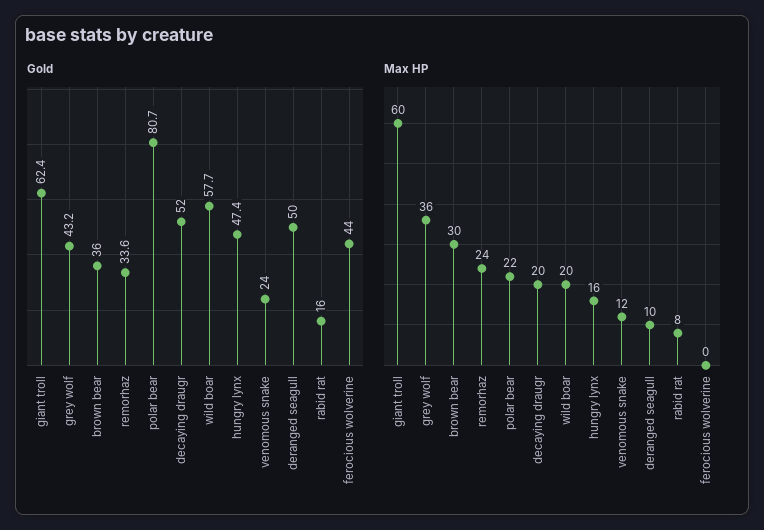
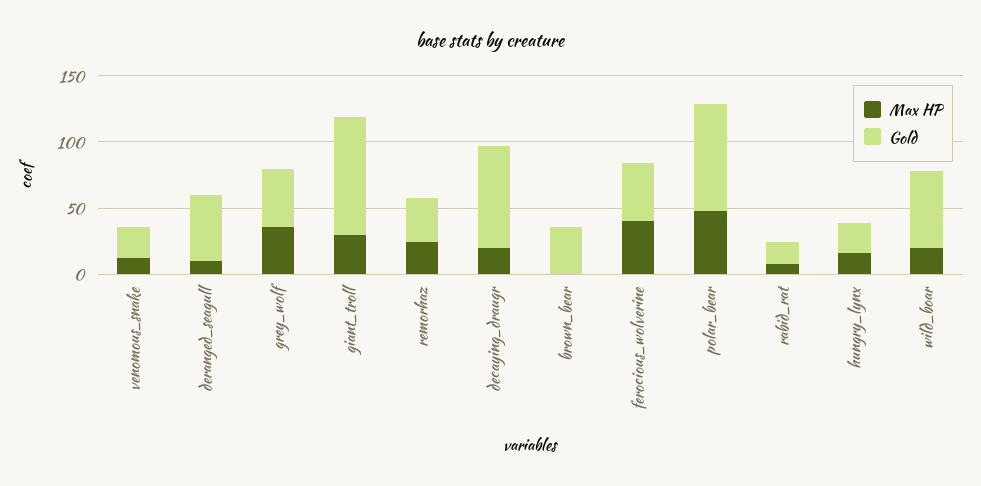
Gold, giant troll: 62.4 -> 90
Gold, decaying draugr: 52 -> 80
Gold, hungry lynx: 47.4 -> 20
Max HP, giant troll: 60 -> 30
Max HP, brown bear: 30 -> 0
Max HP, polar bear: 22 -> 50
Max HP, ferocious wolverine: 0 -> 40

